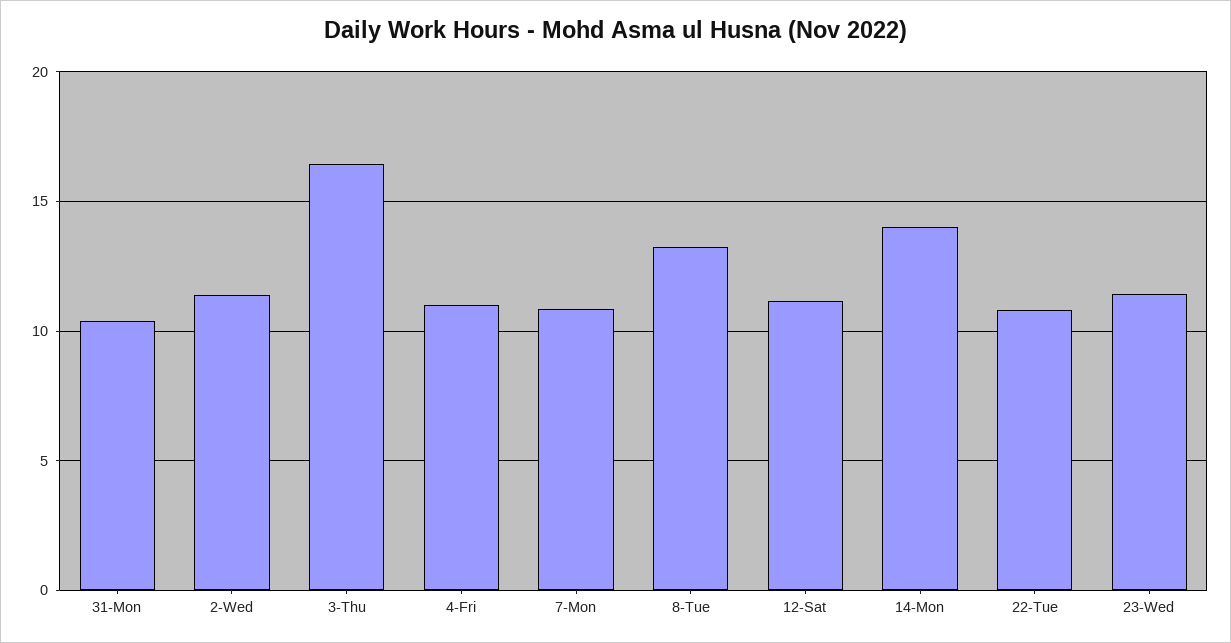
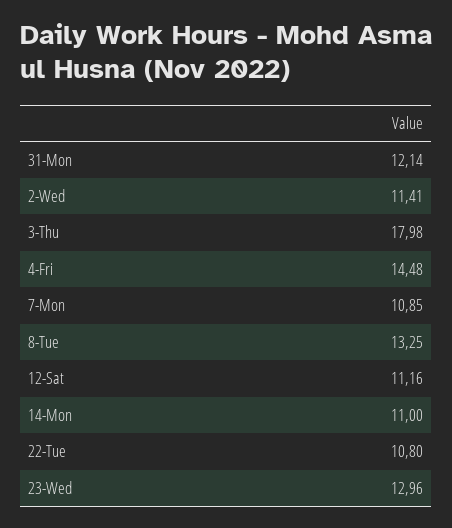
31-Mon: 10.5 -> 12.14
3-Thu: 16.5 -> 17.98
4-Fri: 11 -> 14.48
14-Mon: 14 -> 11
23-Wed: 11.5 -> 12.96

